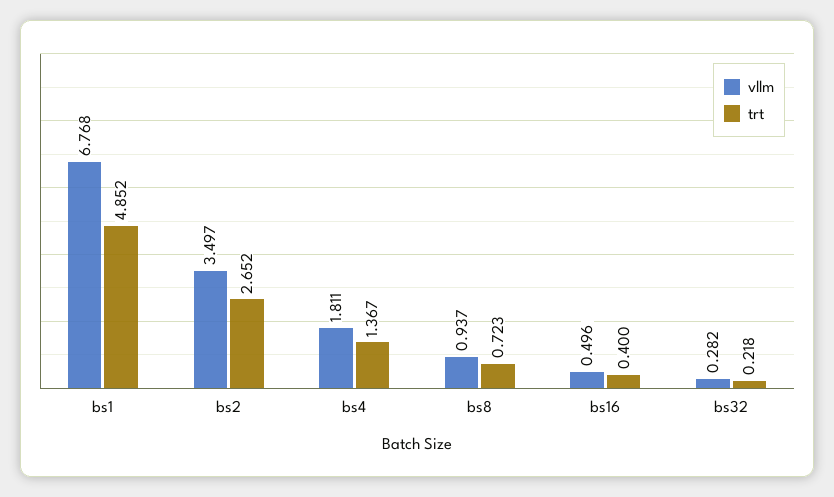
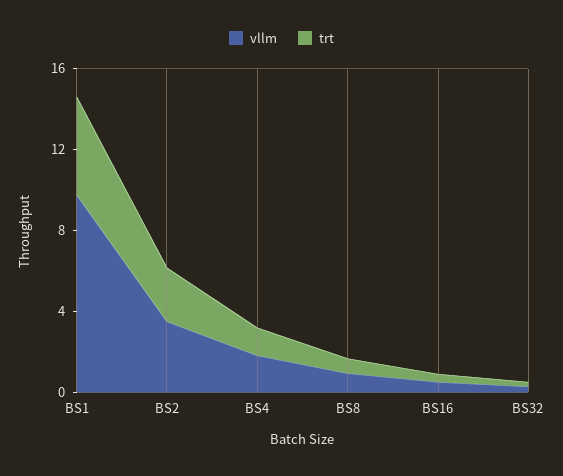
vllm, bs1: 6.768 -> 10

